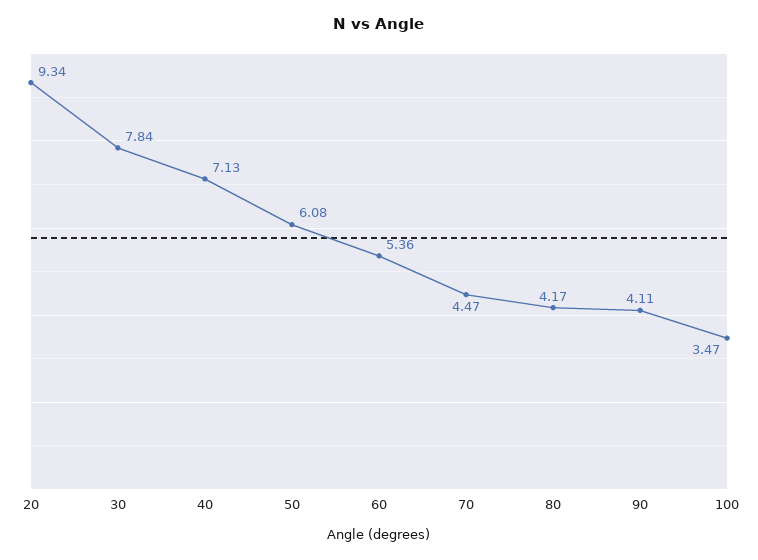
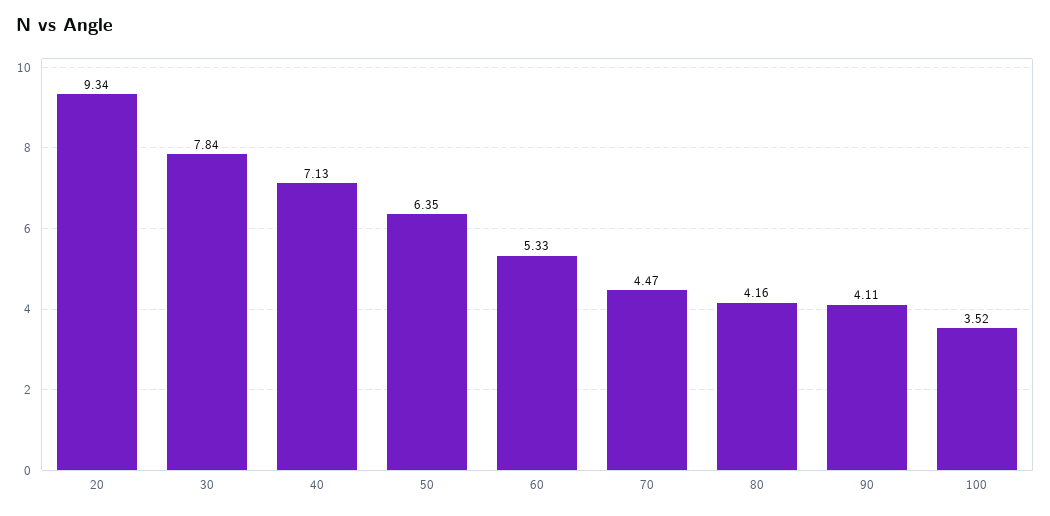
50: 6.08 -> 6.35
60: 5.36 -> 5.33
80: 4.17 -> 4.16
100: 3.47 -> 3.52

